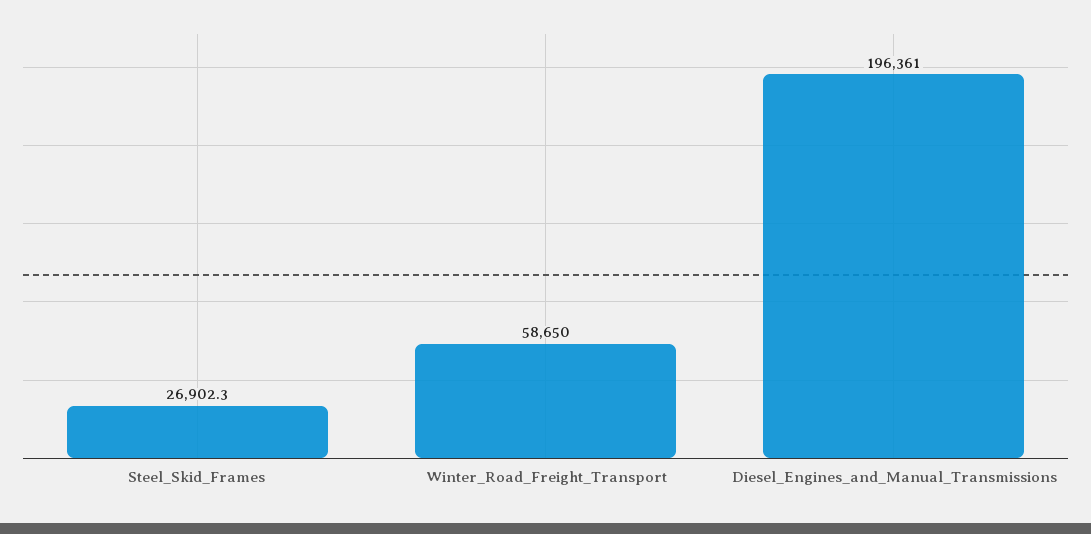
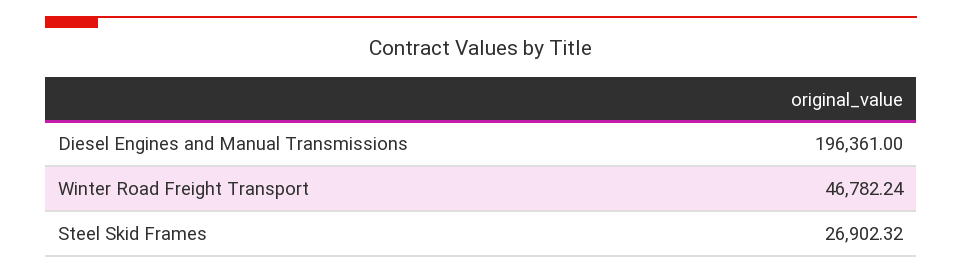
Winter_Road_Freight_Transport: 58650 -> 46782.24

